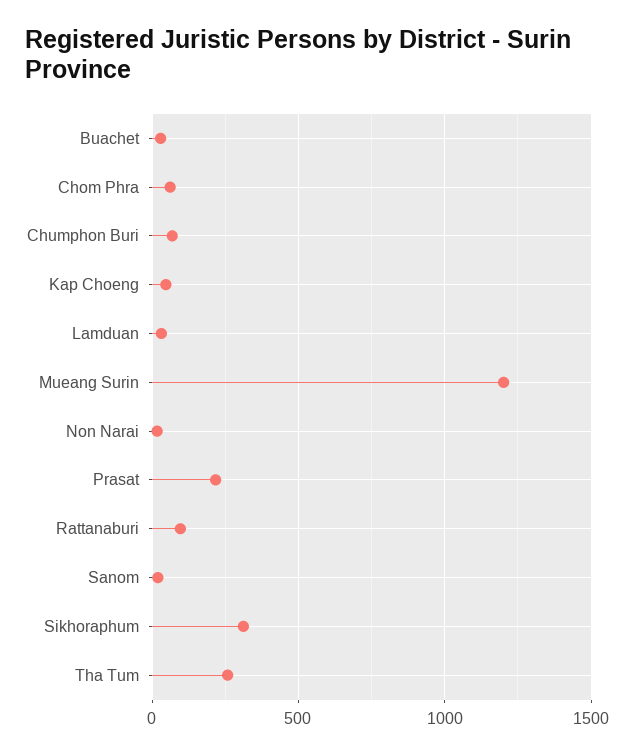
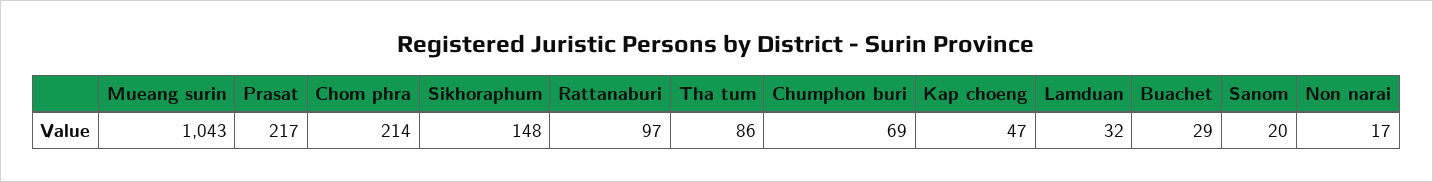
Chom Phra: 50 -> 214
Mueang Surin: 1200 -> 1043
Sikhoraphum: 300 -> 148
Tha Tum: 250 -> 86

